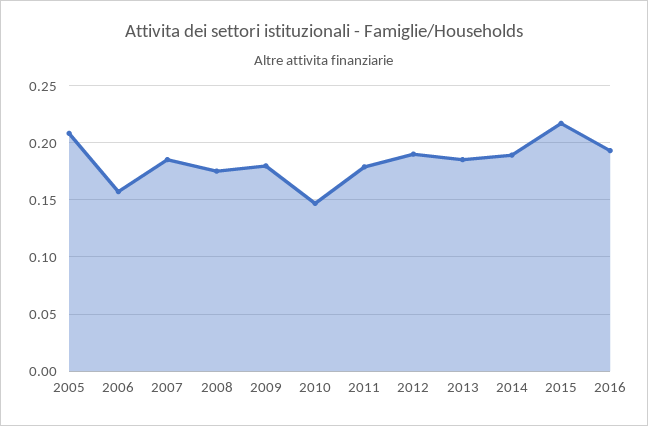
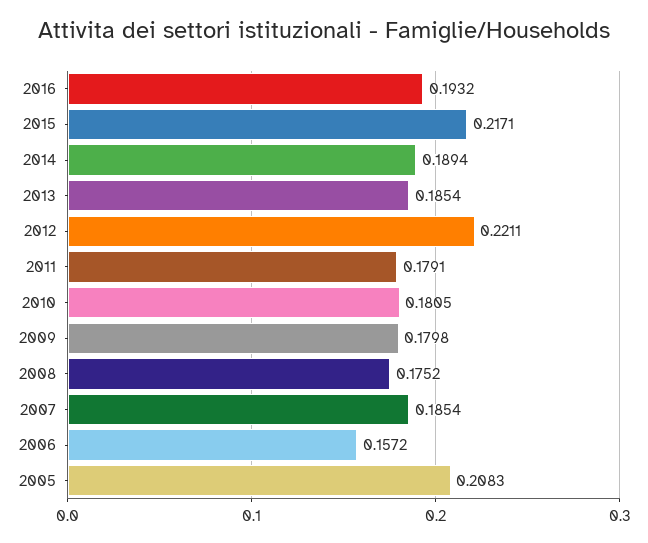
2010: 0.15 -> 0.1805
2012: 0.19 -> 0.2211

